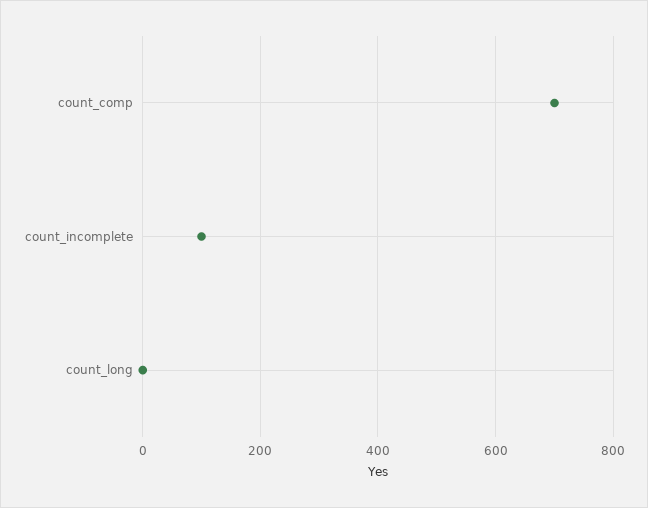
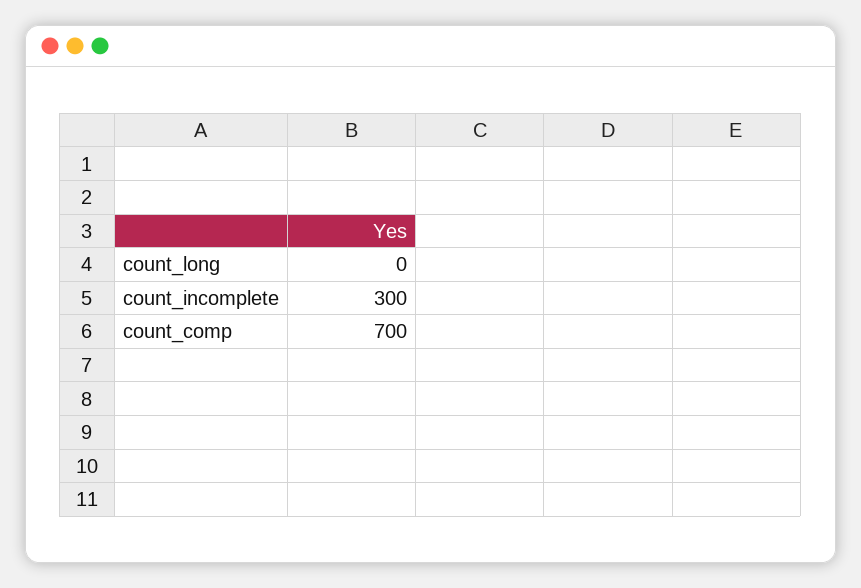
count_incomplete: 100 -> 300

